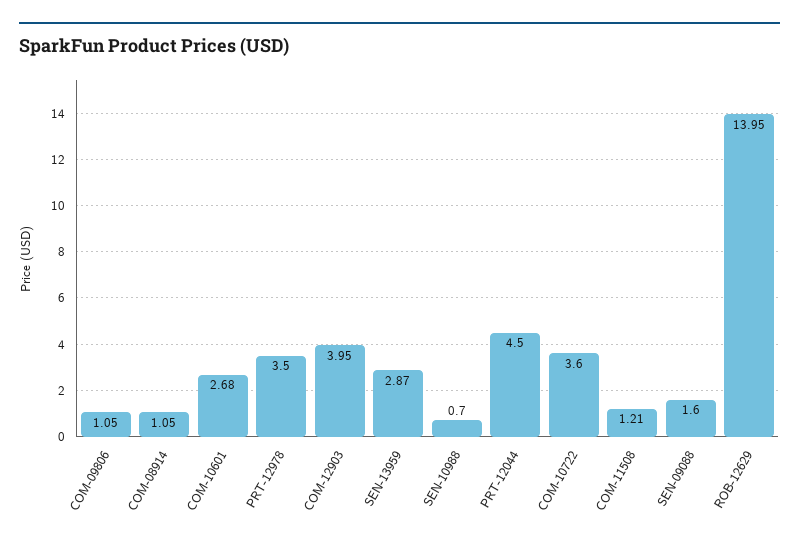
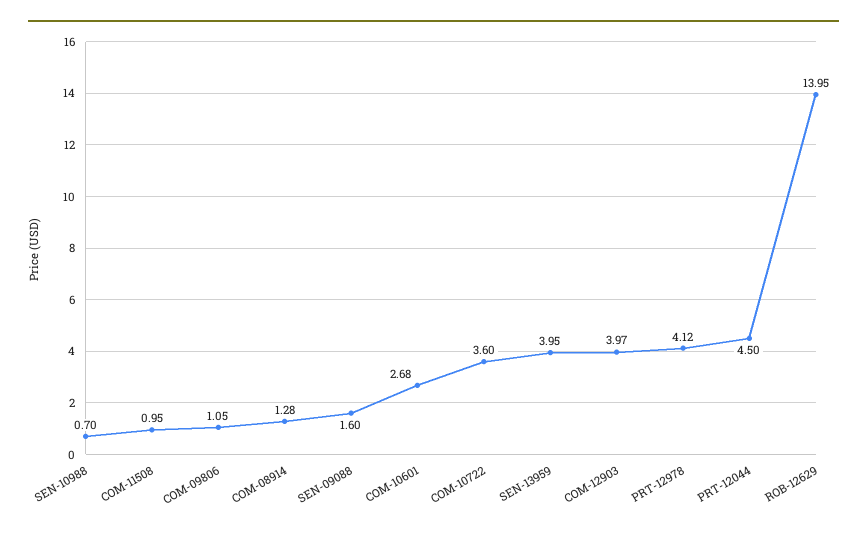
COM-08914: 1.05 -> 1.28
PRT-12978: 3.5 -> 4.12
COM-12903: 3.95 -> 3.97
SEN-13959: 2.87 -> 3.95
COM-11508: 1.21 -> 0.95

